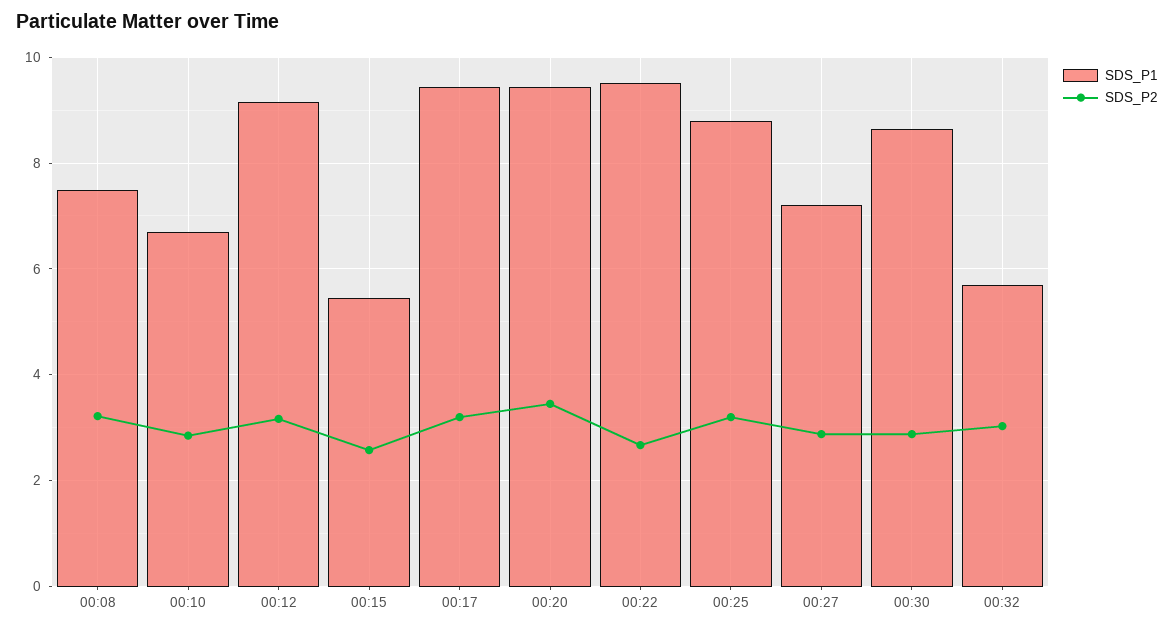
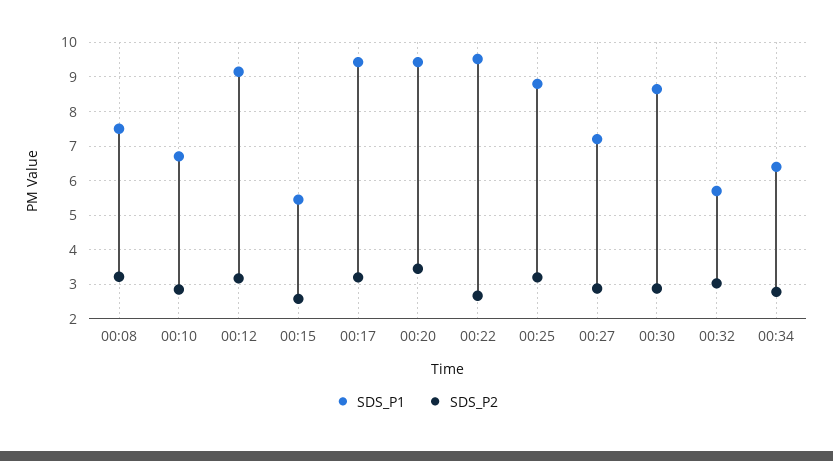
SDS_P1, 00:34: none -> 6.4
SDS_P2, 00:34: none -> 2.8

